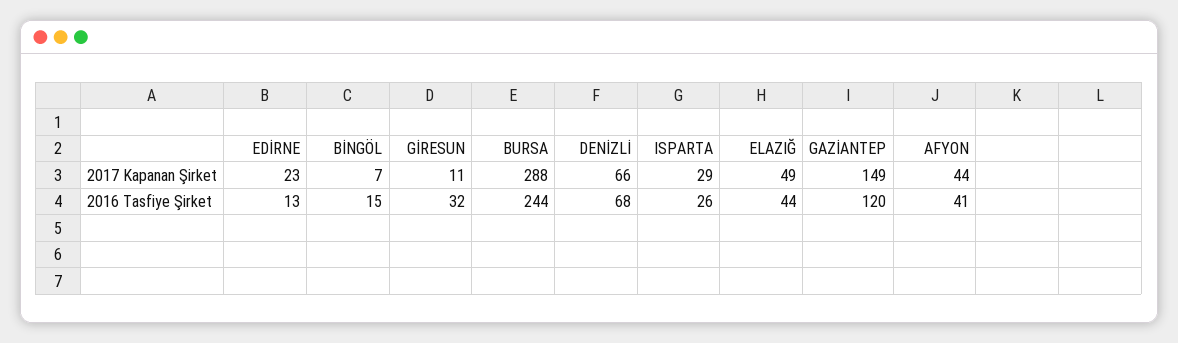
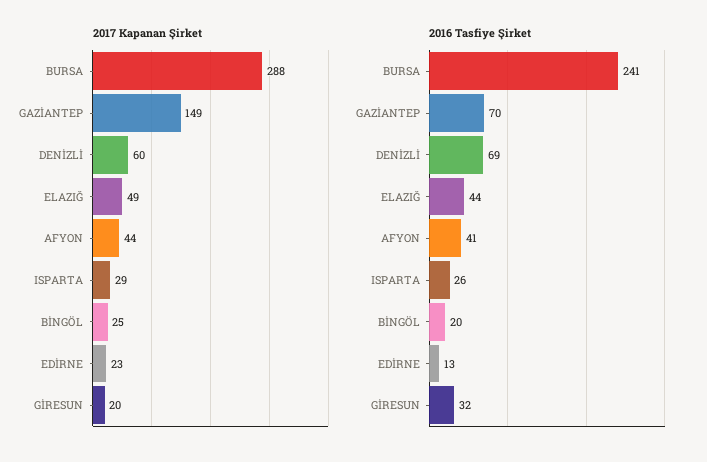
2017 Kapanan Şirket, BİNGÖL: 7 -> 25
2017 Kapanan Şirket, GİRESUN: 11 -> 20
2017 Kapanan Şirket, DENİZLİ: 66 -> 60
2016 Tasfiye Şirket, BİNGÖL: 15 -> 20
2016 Tasfiye Şirket, BURSA: 244 -> 241
2016 Tasfiye Şirket, DENİZLİ: 68 -> 69
2016 Tasfiye Şirket, GAZİANTEP: 120 -> 70

